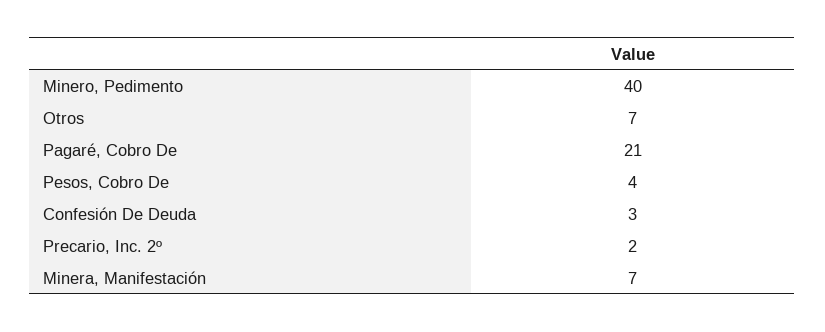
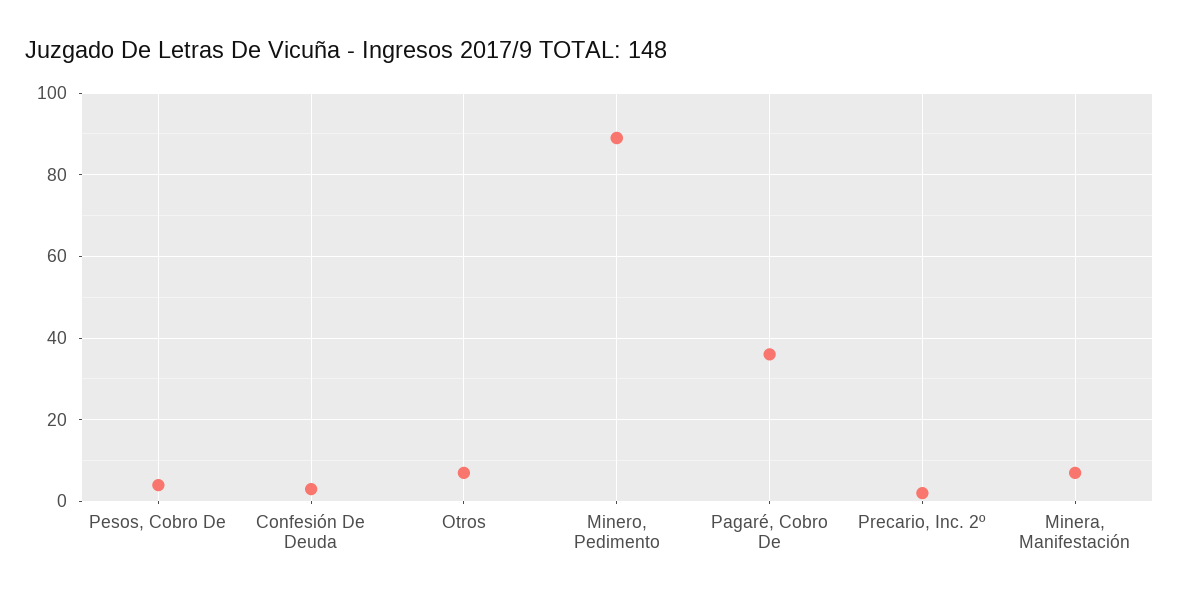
Minero, Pedimento: 40 -> 90
Pagaré, Cobro De: 21 -> 35

